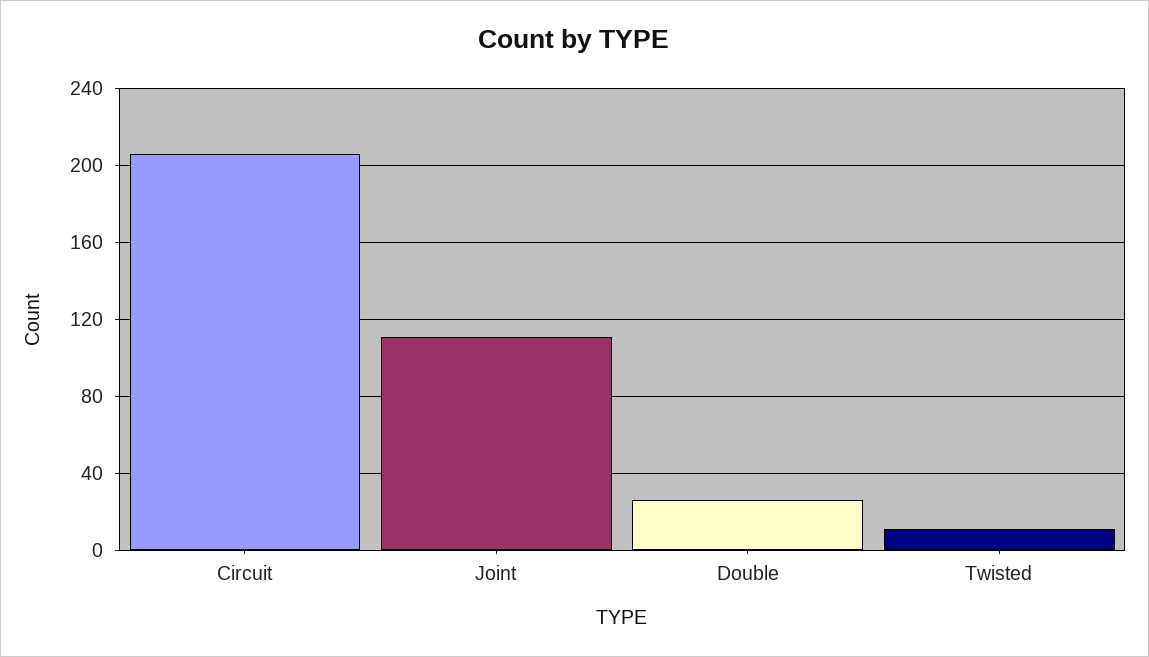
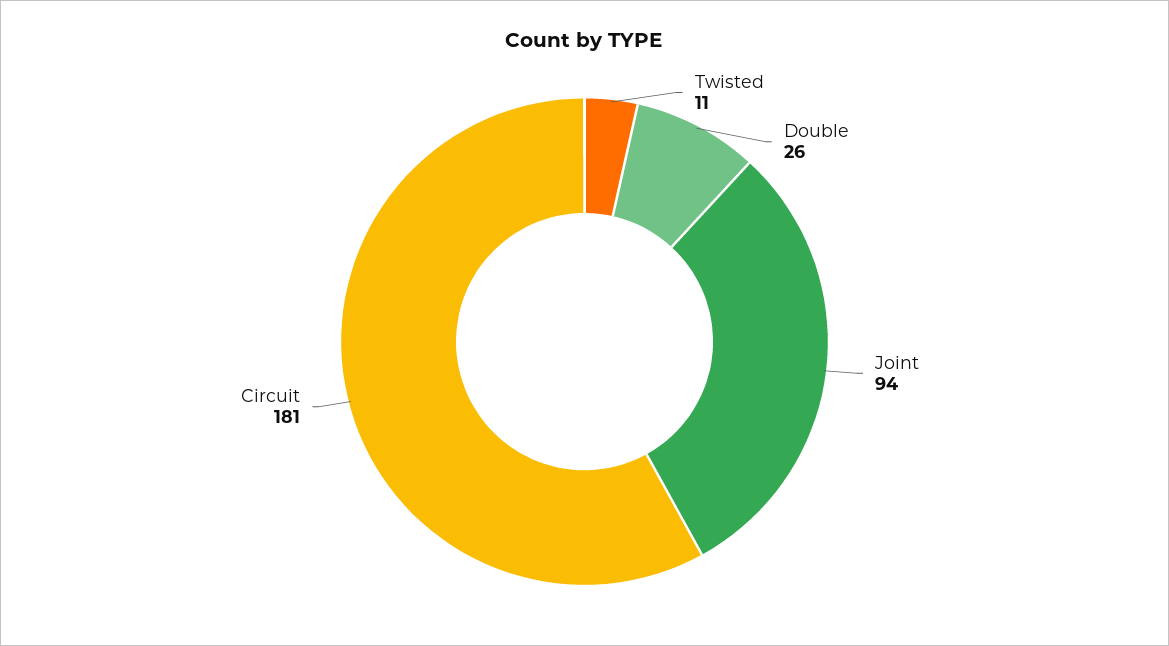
Circuit: 205 -> 181
Joint: 110 -> 94

